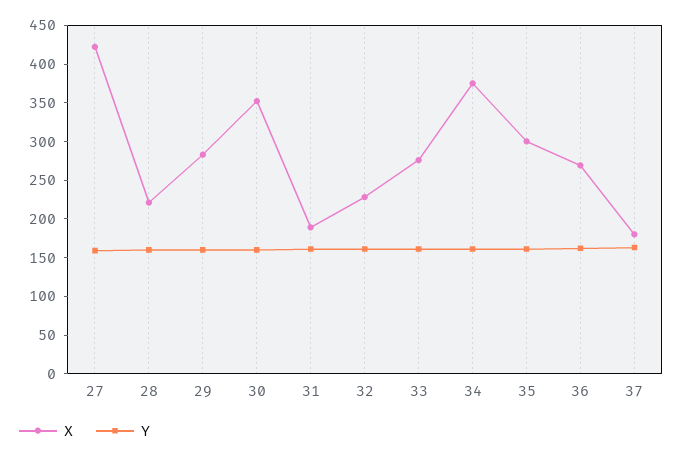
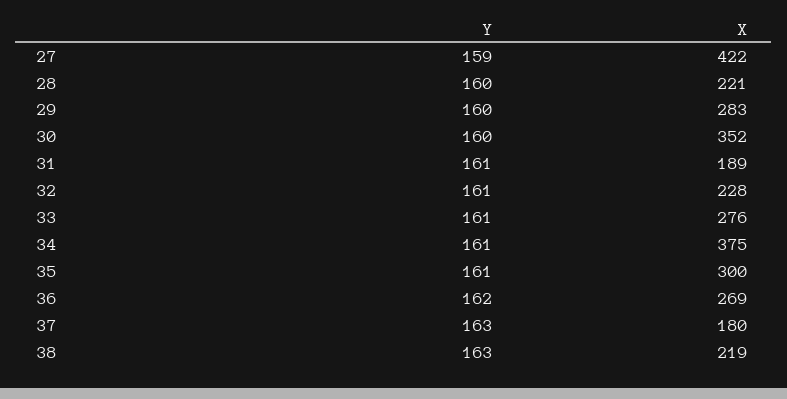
Y, 38: none -> 163
X, 38: none -> 219

